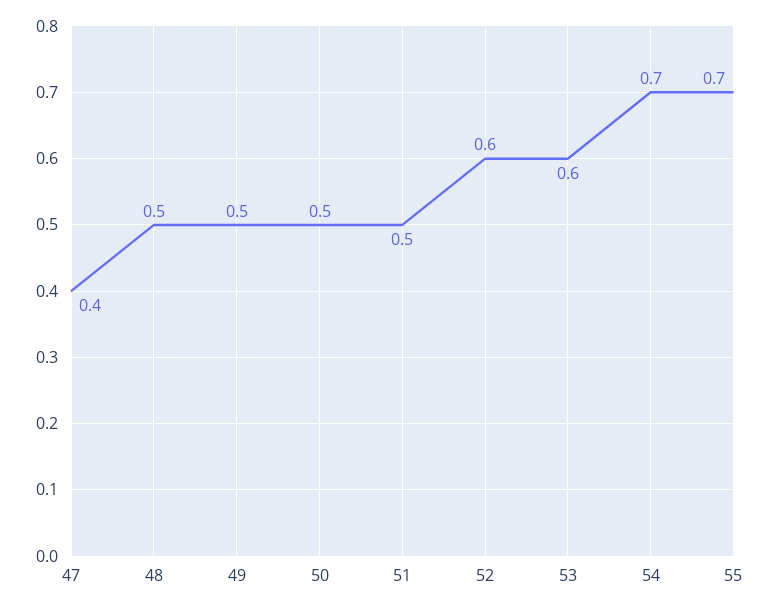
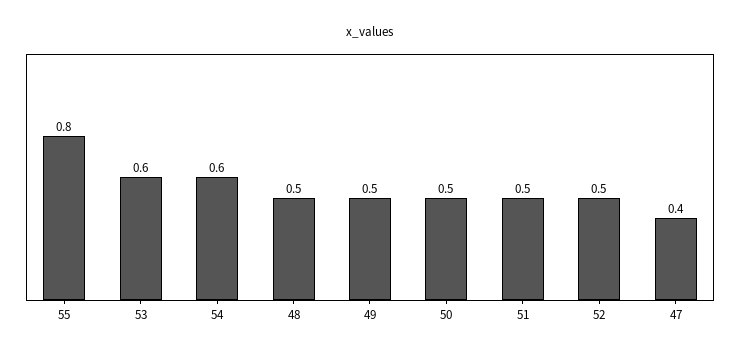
52: 0.6 -> 0.5
54: 0.7 -> 0.6
55: 0.7 -> 0.8

